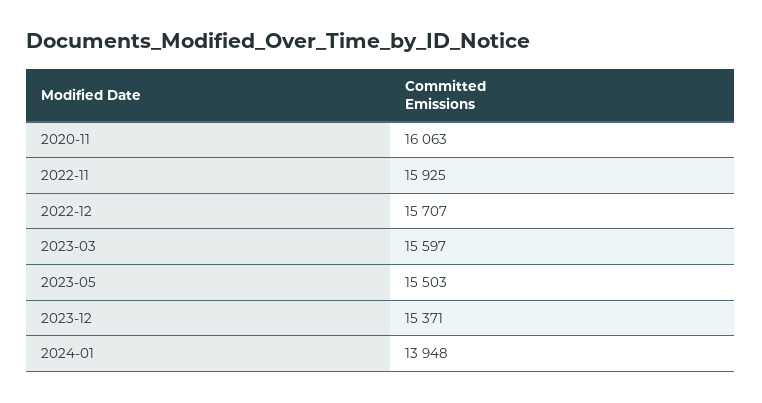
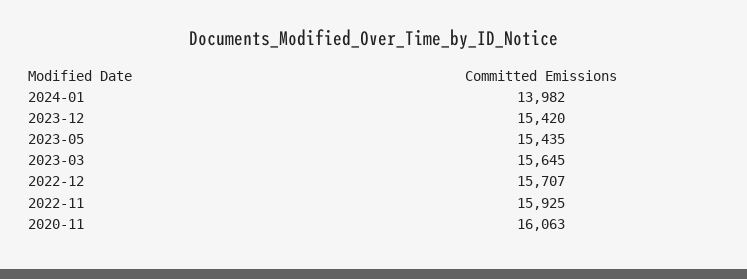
2023-03: 15597 -> 15645
2023-05: 15503 -> 15435
2023-12: 15371 -> 15420
2024-01: 13948 -> 13982

